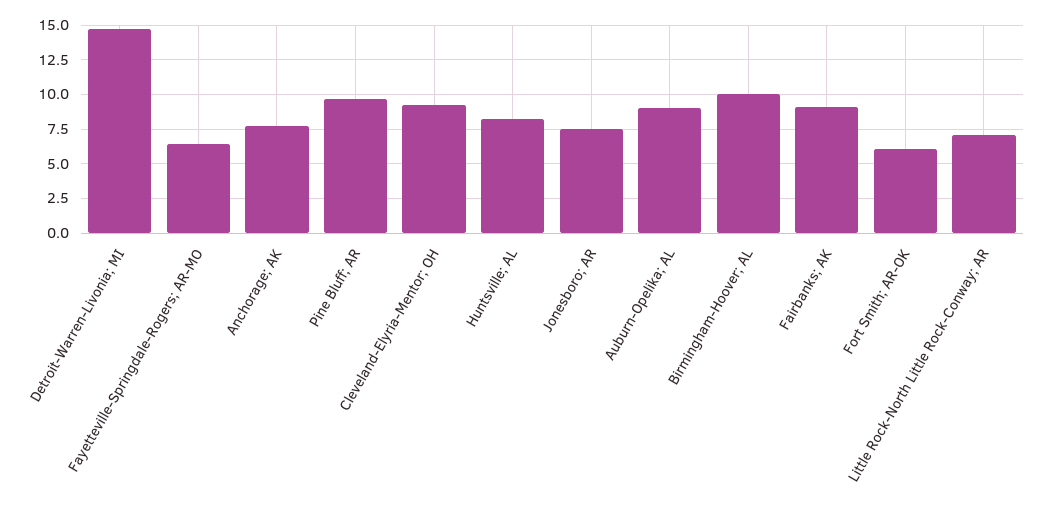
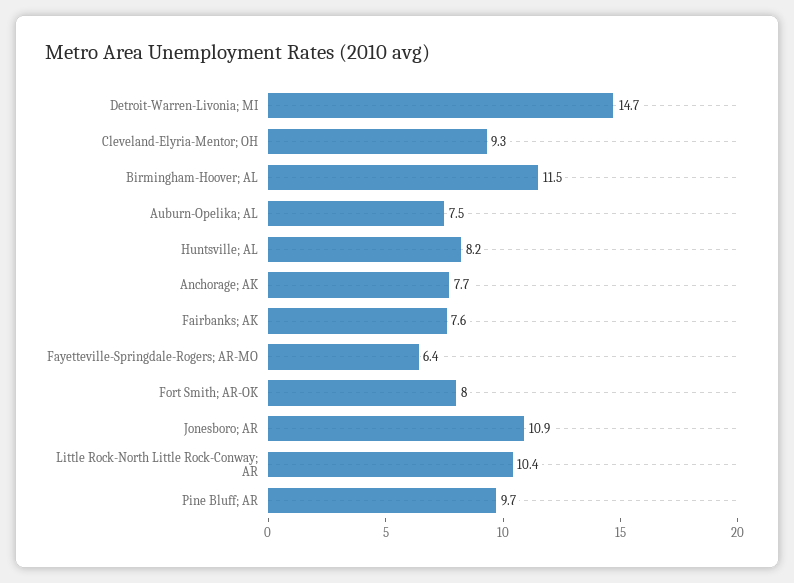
Jonesboro; AR: 7.5 -> 10.9
Auburn-Opelika; AL: 9 -> 7.5
Birmingham-Hoover; AL: 10 -> 11.5
Fairbanks; AK: 9 -> 7.6
Fort Smith; AR-OK: 6 -> 8
Little Rock-North Little Rock-Conway; AR: 7 -> 10.4

